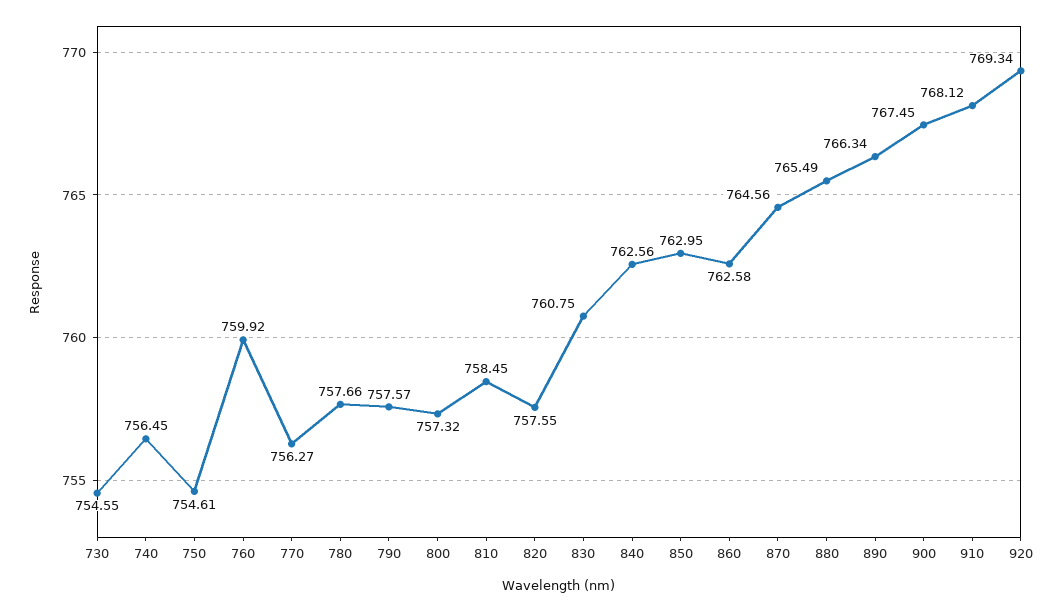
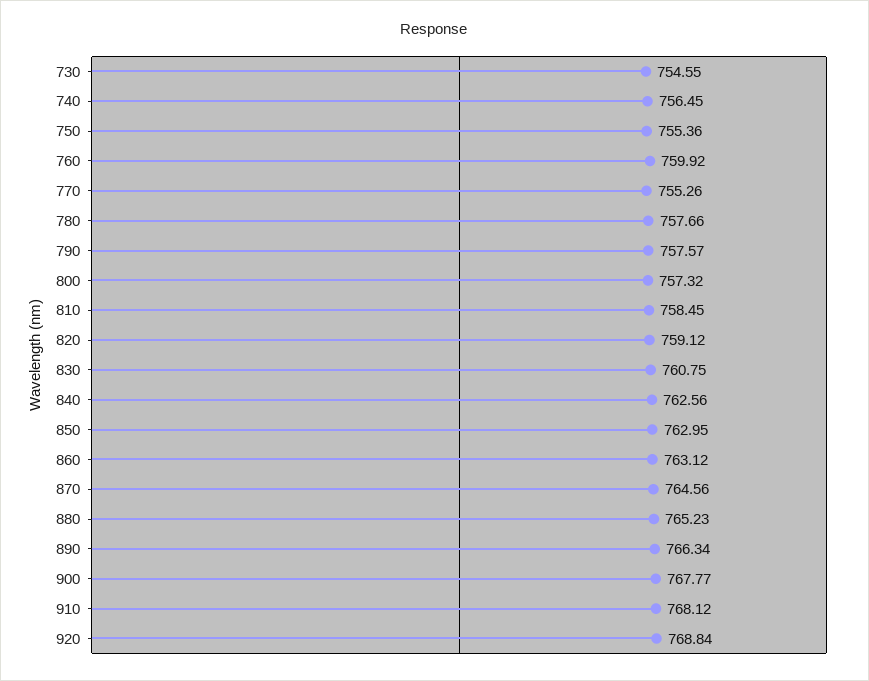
750: 754.61 -> 755.36
770: 756.27 -> 755.26
820: 757.55 -> 759.12
860: 762.58 -> 763.12
880: 765.49 -> 765.23
900: 767.45 -> 767.77
920: 769.34 -> 768.84

